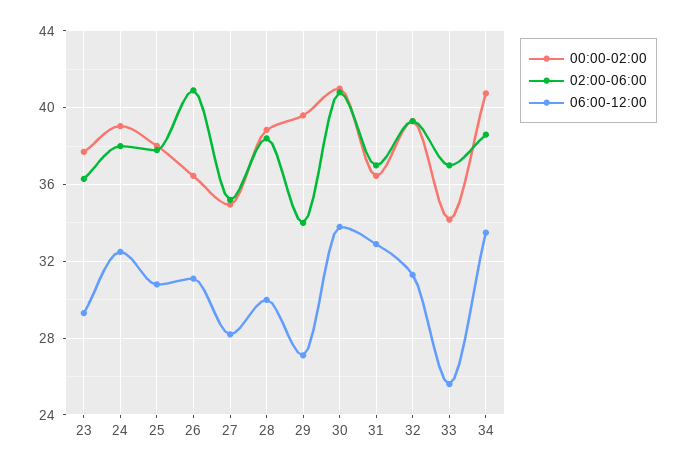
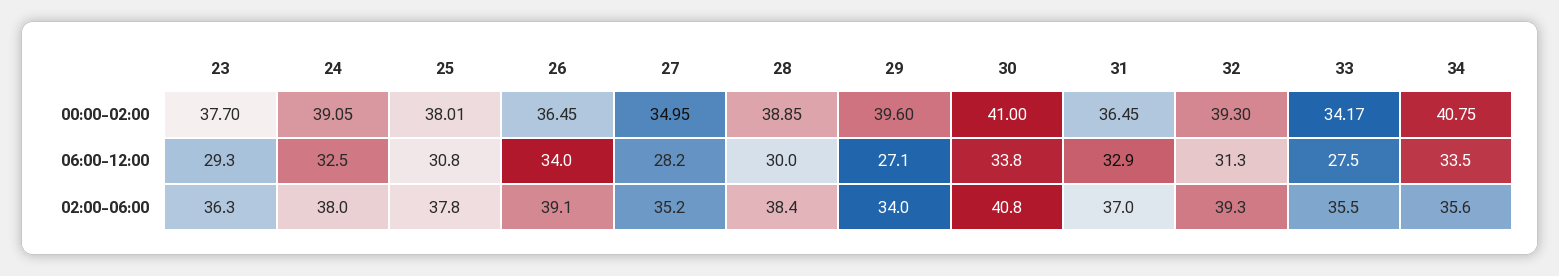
02:00-06:00, 26: 41 -> 39.1
06:00-12:00, 26: 31 -> 34
02:00-06:00, 33: 37 -> 35.5
06:00-12:00, 33: 25.5 -> 27.5
02:00-06:00, 34: 38.5 -> 35.6

